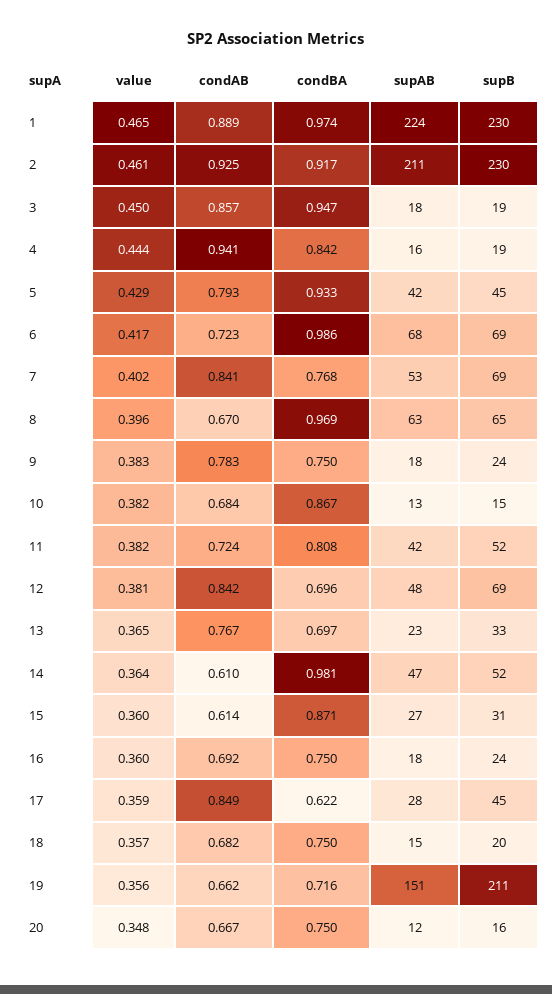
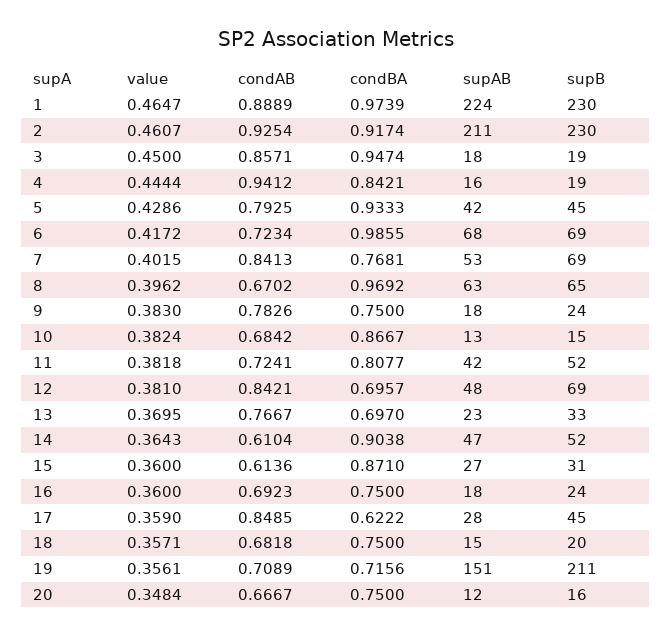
value, 13: 0.365 -> 0.3695
condBA, 14: 0.981 -> 0.9038
condAB, 19: 0.662 -> 0.7089

